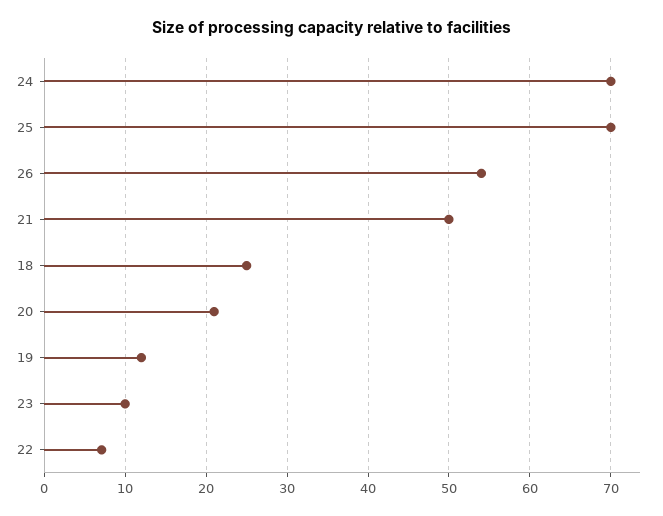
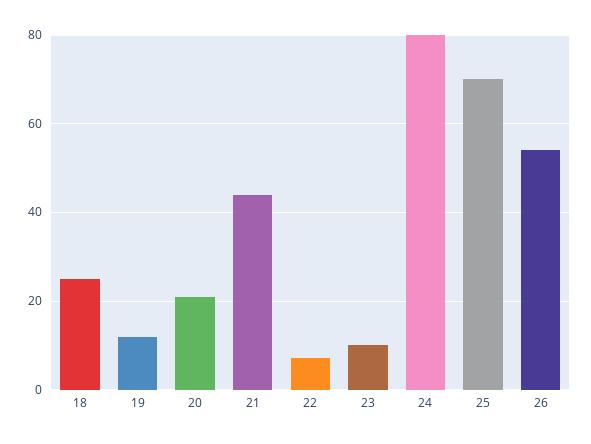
24: 70 -> 80
21: 50 -> 44

